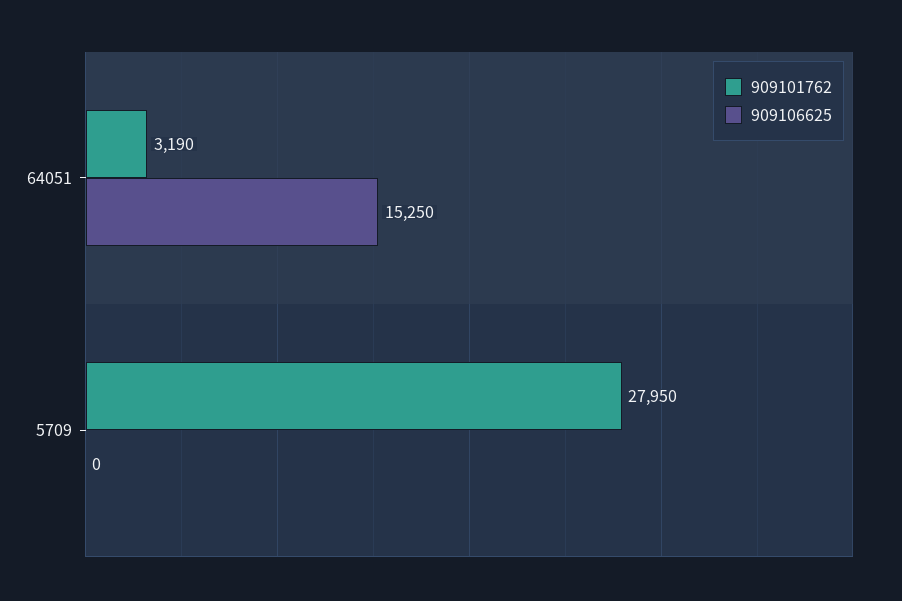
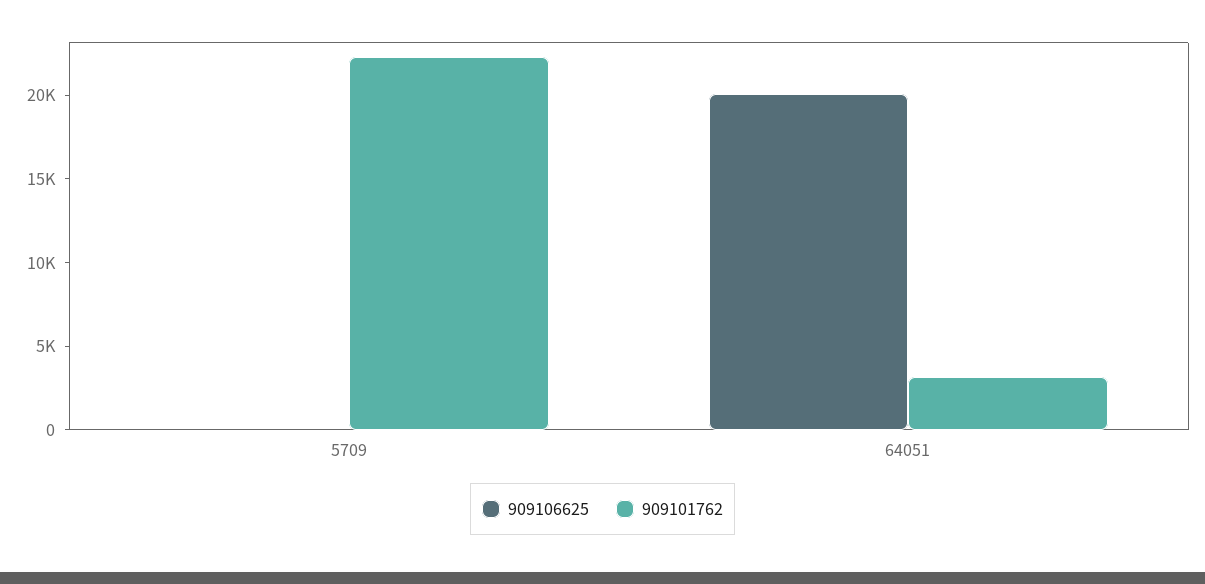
909106625, 64051: 15250 -> 20000
909101762, 5709: 27950 -> 22000

